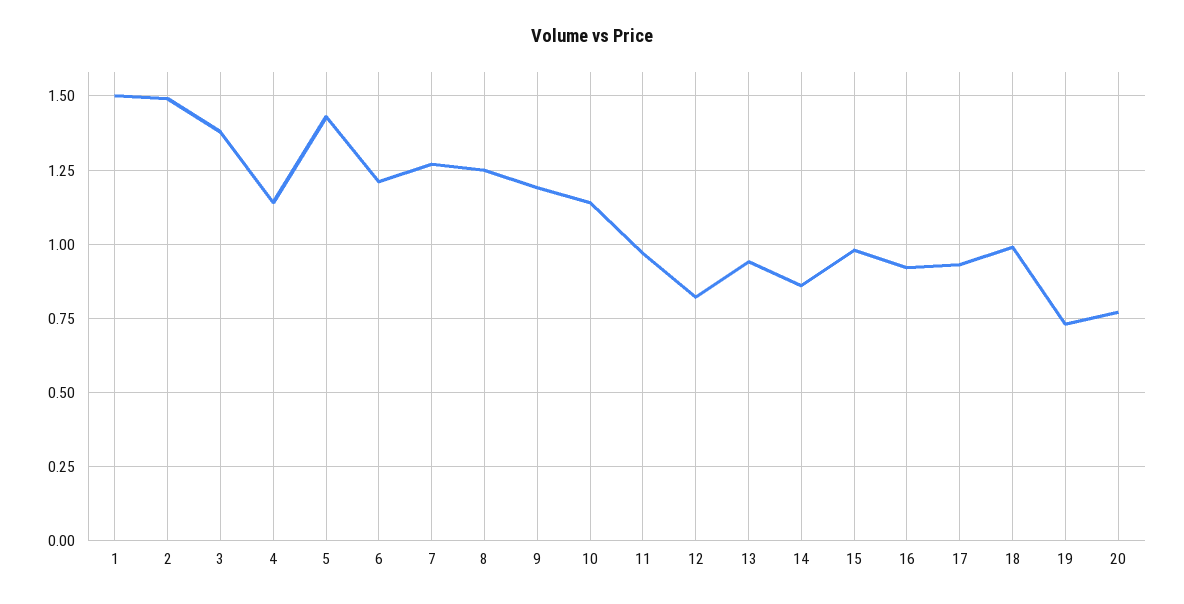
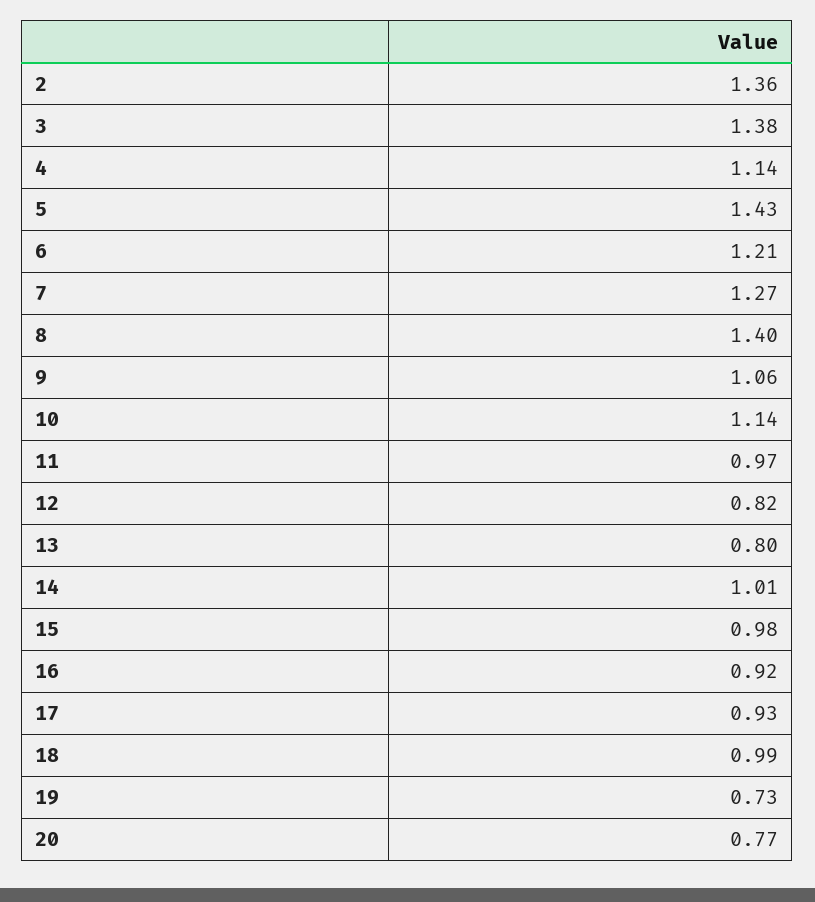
1: 1.5 -> none
2: 1.5 -> 1.36
8: 1.25 -> 1.4
9: 1.2 -> 1.06
13: 0.95 -> 0.8
14: 0.85 -> 1.01

